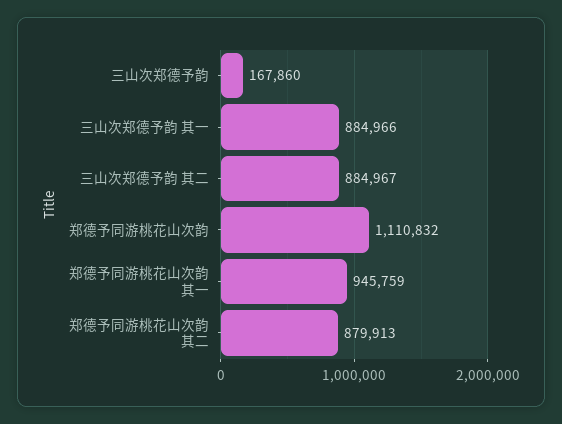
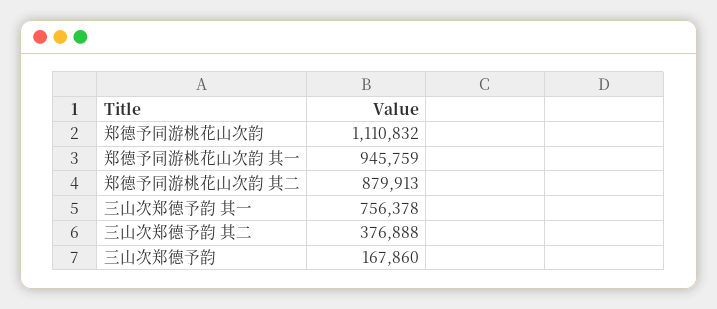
三山次郑德予韵 其一: 884966 -> 756378
三山次郑德予韵 其二: 884967 -> 376888

